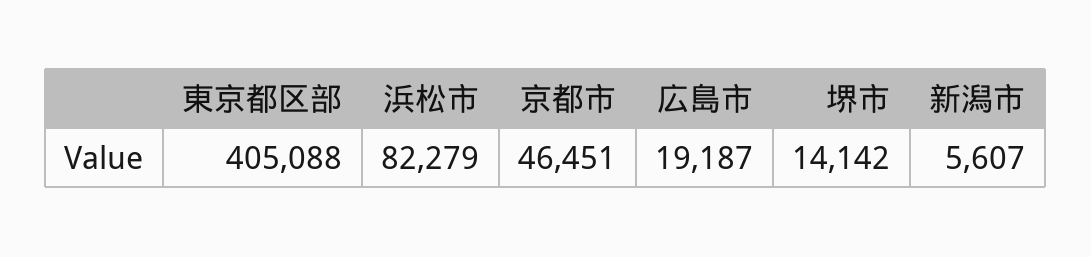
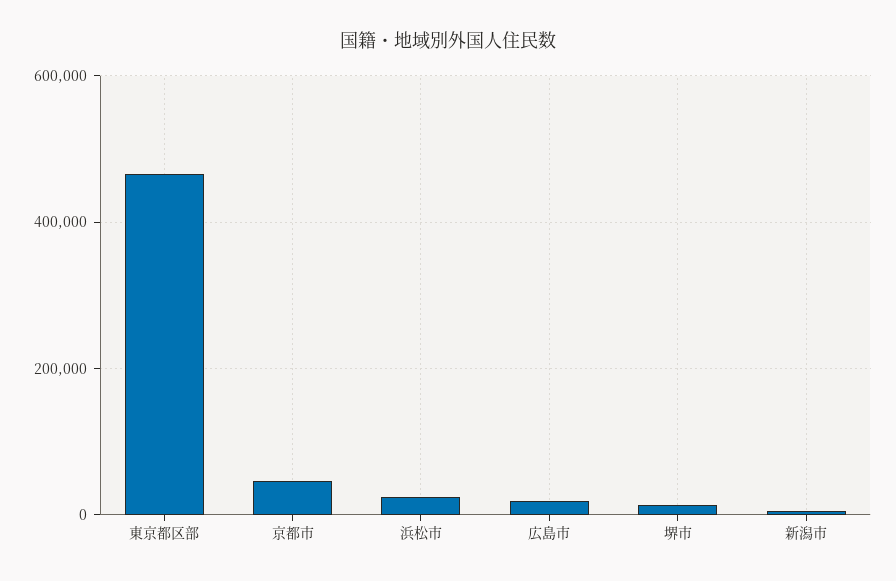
東京都区部: 405088 -> 460000
浜松市: 82279 -> 20000

